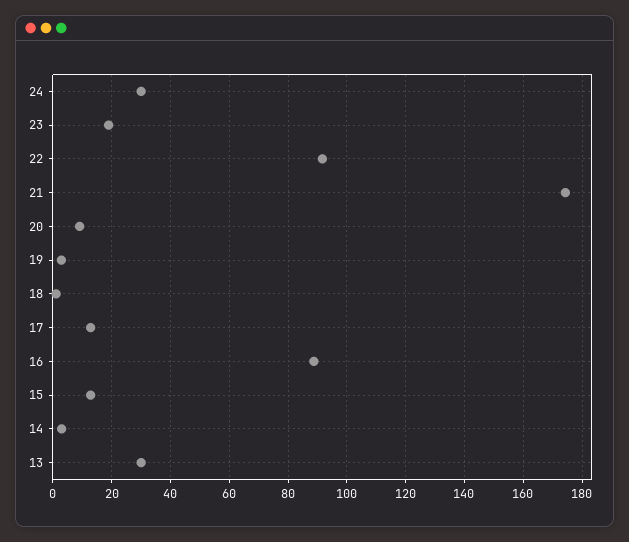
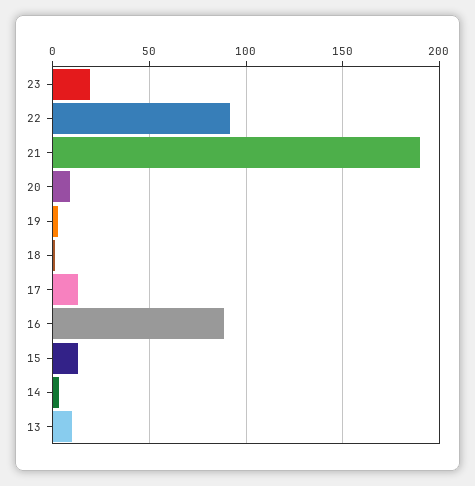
24: 30 -> none
21: 175 -> 190
13: 30 -> 10

